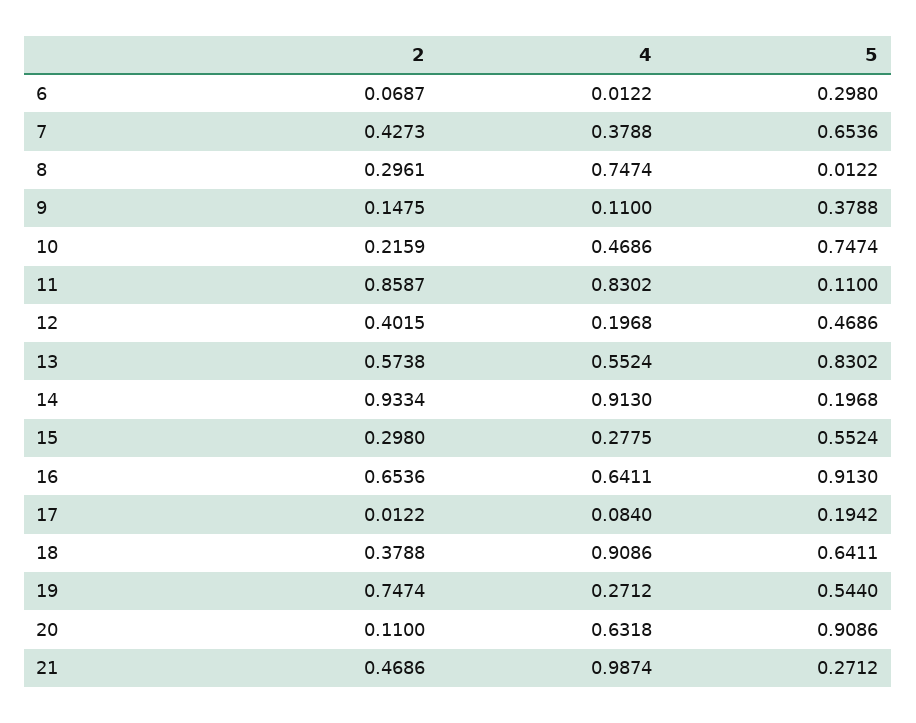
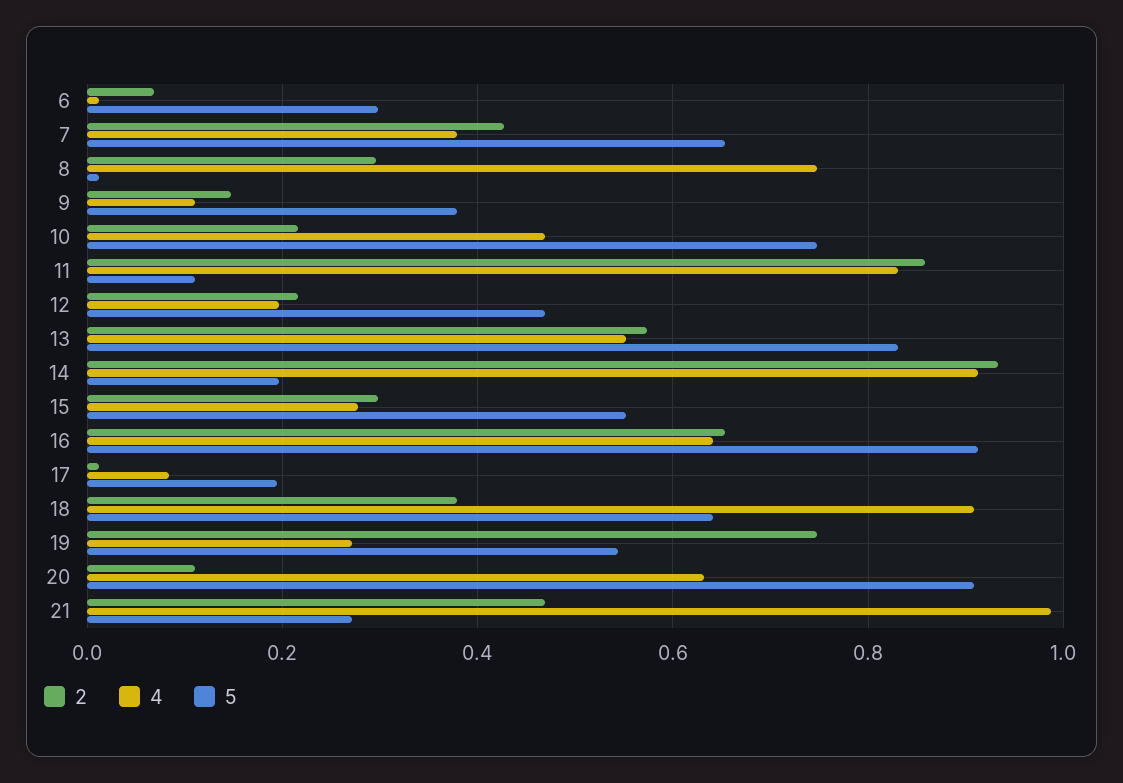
2, 12: 0.4015 -> 0.22

